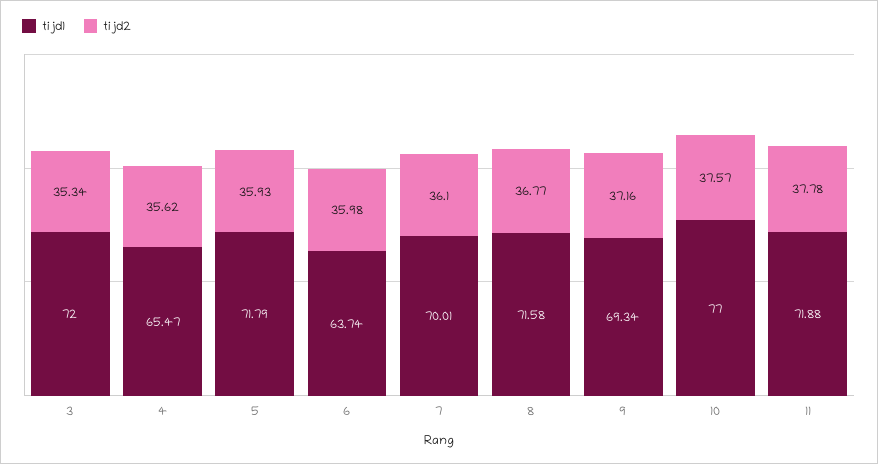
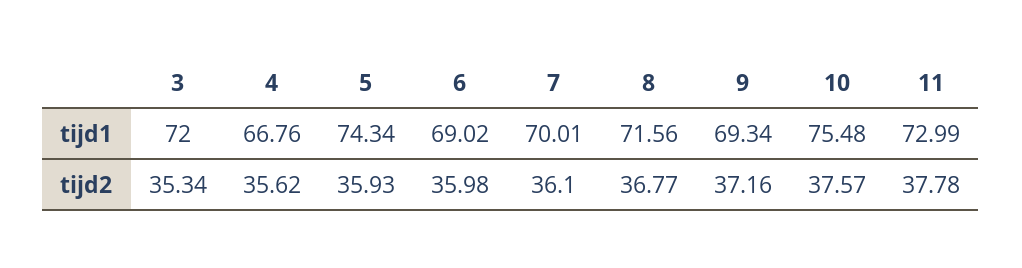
tijd1, 4: 65.47 -> 66.76
tijd1, 5: 71.79 -> 74.34
tijd1, 6: 63.74 -> 69.02
tijd1, 8: 71.58 -> 71.56
tijd1, 10: 77 -> 75.48
tijd1, 11: 71.88 -> 72.99

